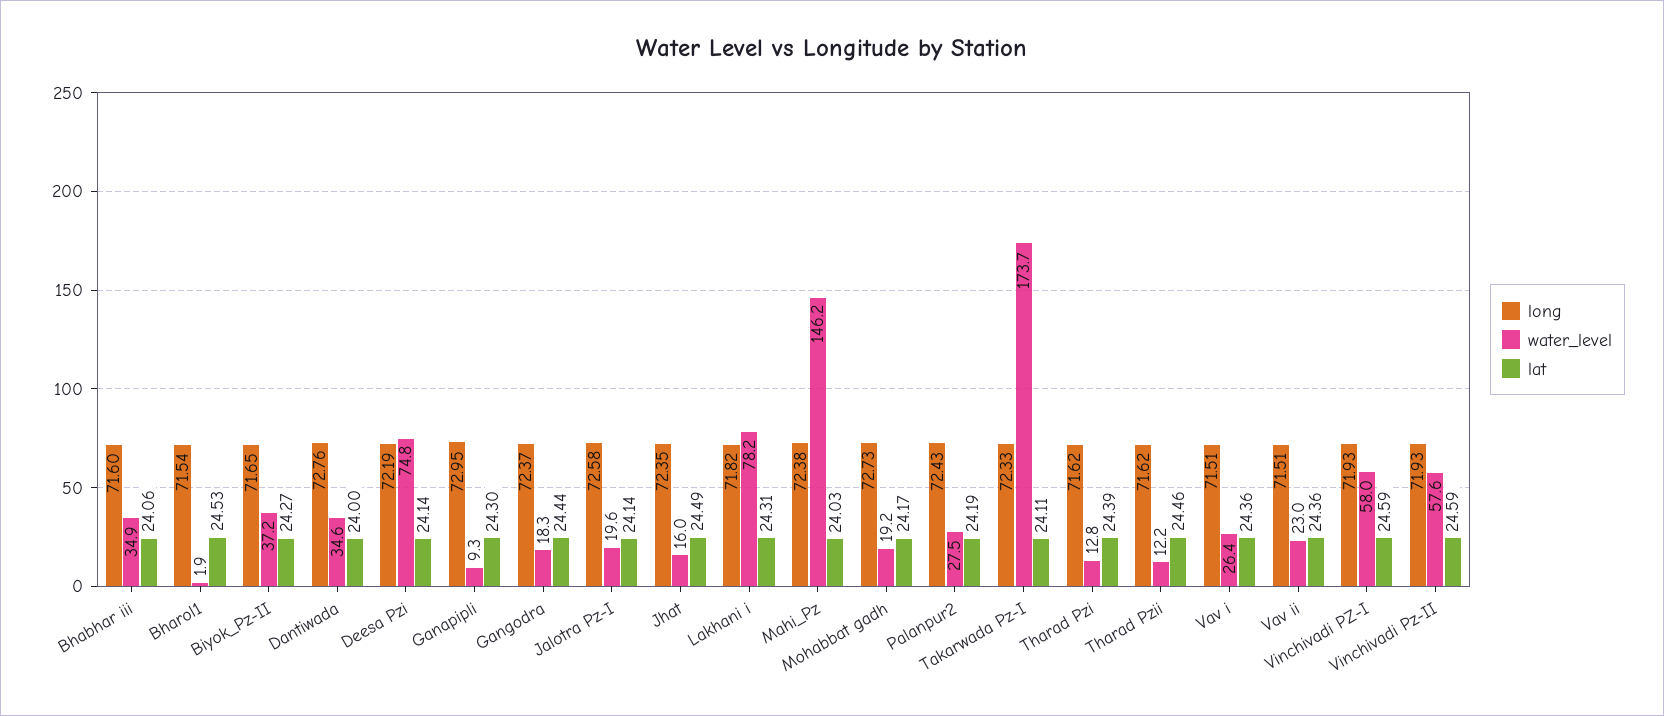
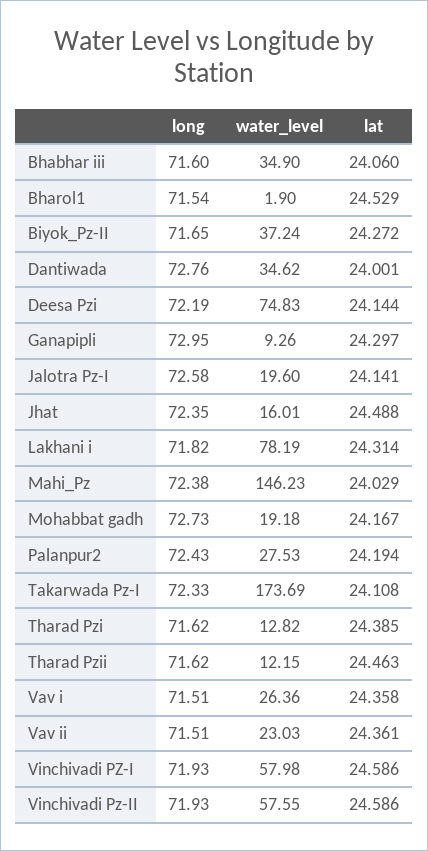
long, Gangodra: 72.37 -> none
water_level, Gangodra: 18.3 -> none
lat, Gangodra: 24.44 -> none

